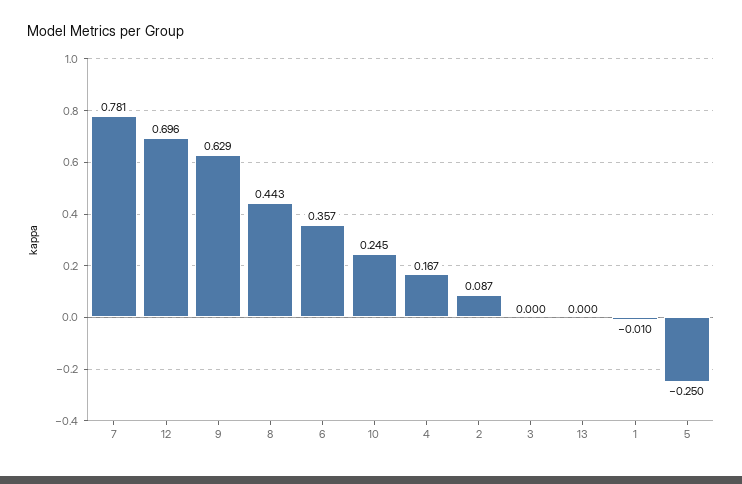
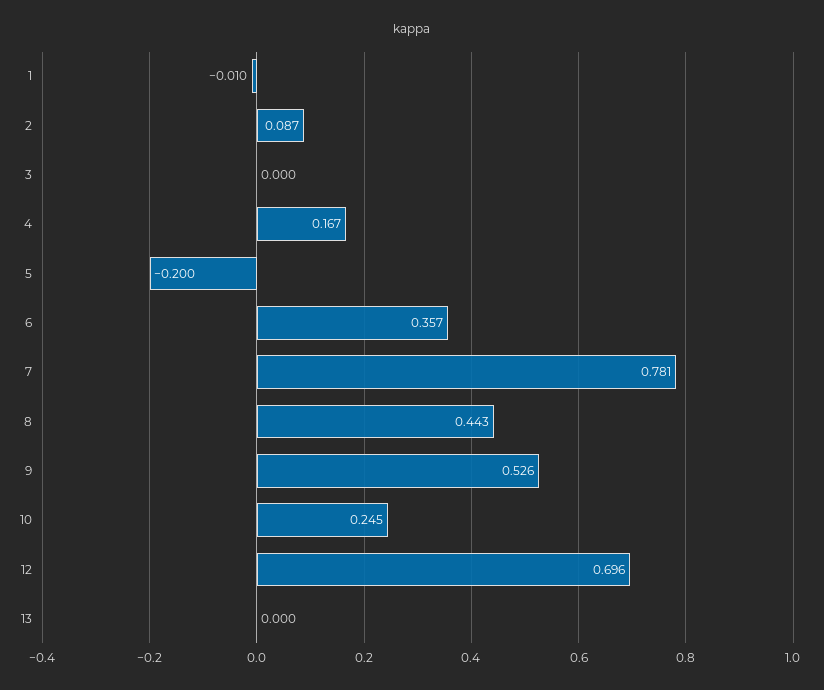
9: 0.629 -> 0.526
5: -0.25 -> -0.2

